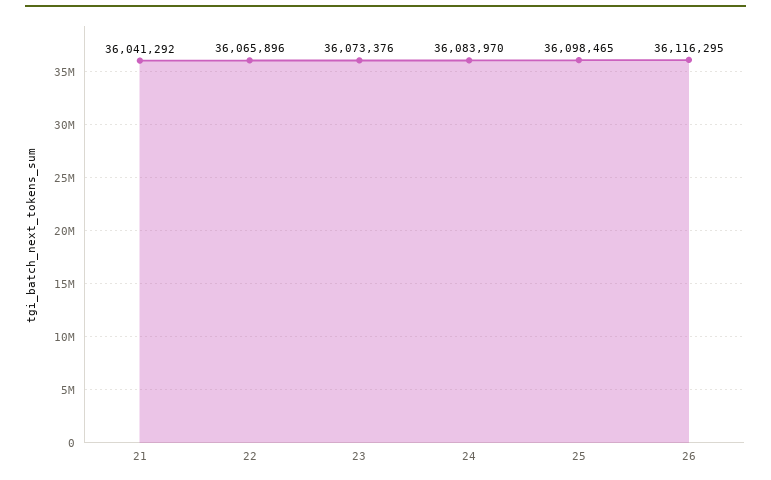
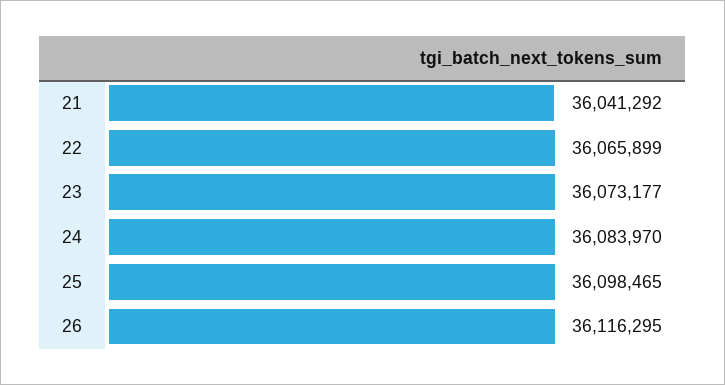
22: 36065896 -> 36065899
23: 36073376 -> 36073177

